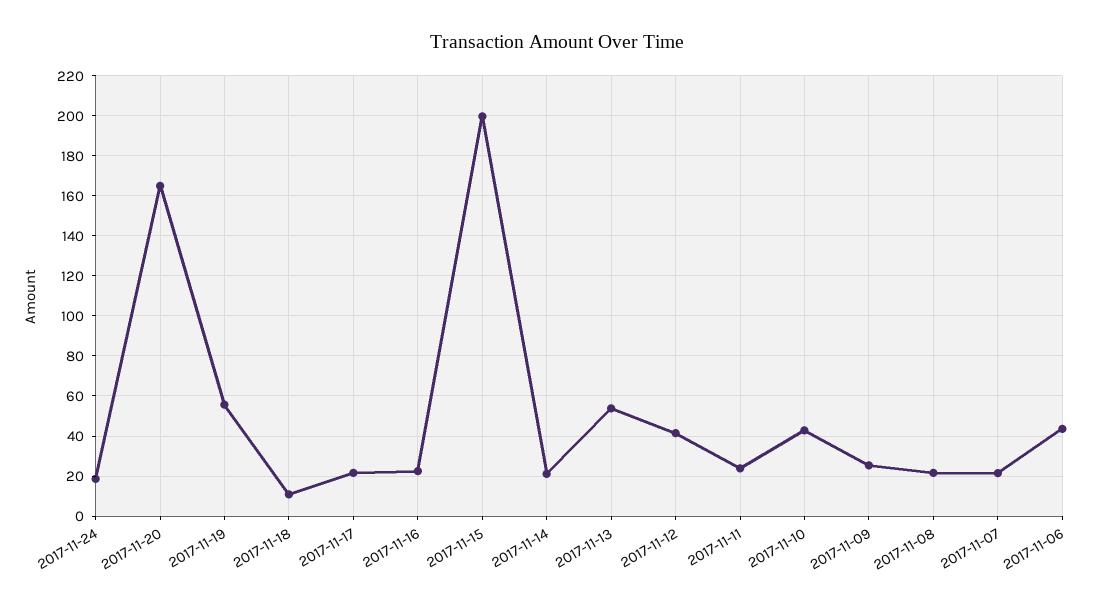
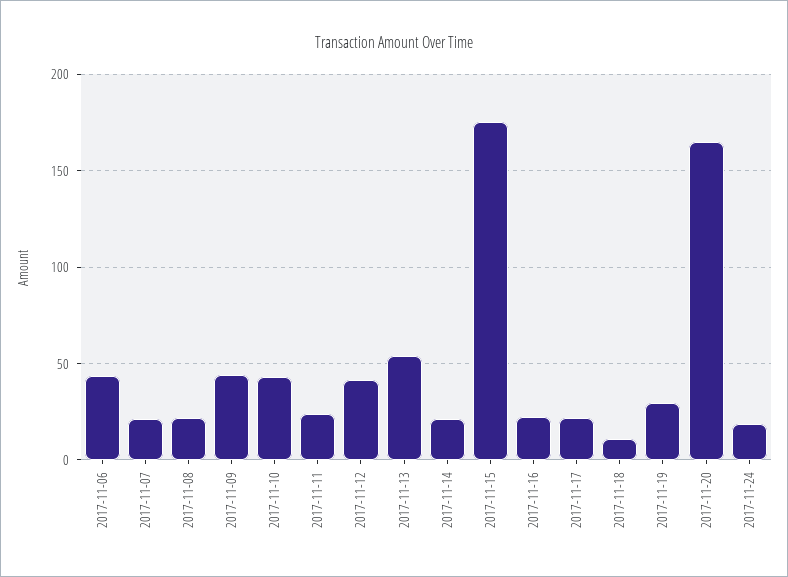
2017-11-19: 55 -> 30
2017-11-15: 200 -> 175
2017-11-09: 25 -> 45

